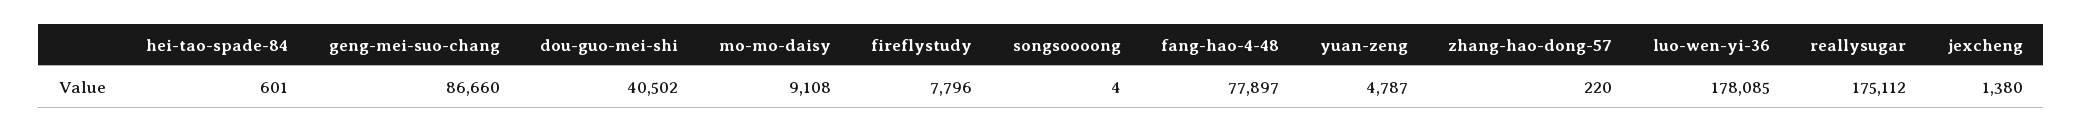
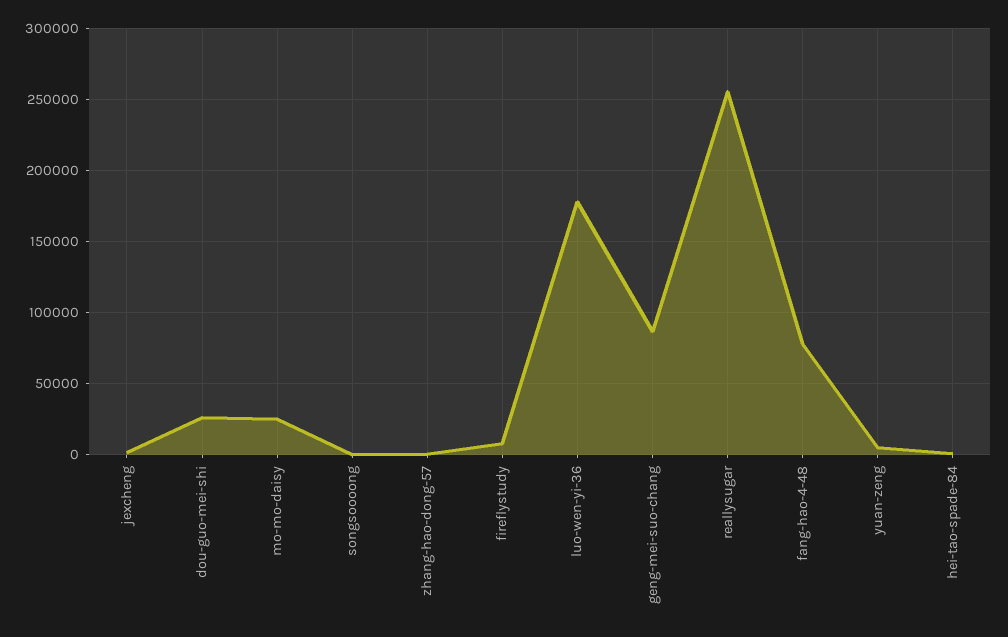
dou-guo-mei-shi: 40502 -> 25000
mo-mo-daisy: 9108 -> 25000
reallysugar: 175112 -> 255000

